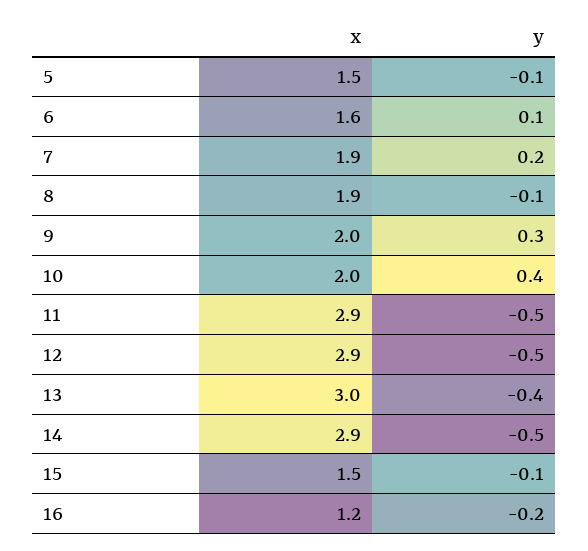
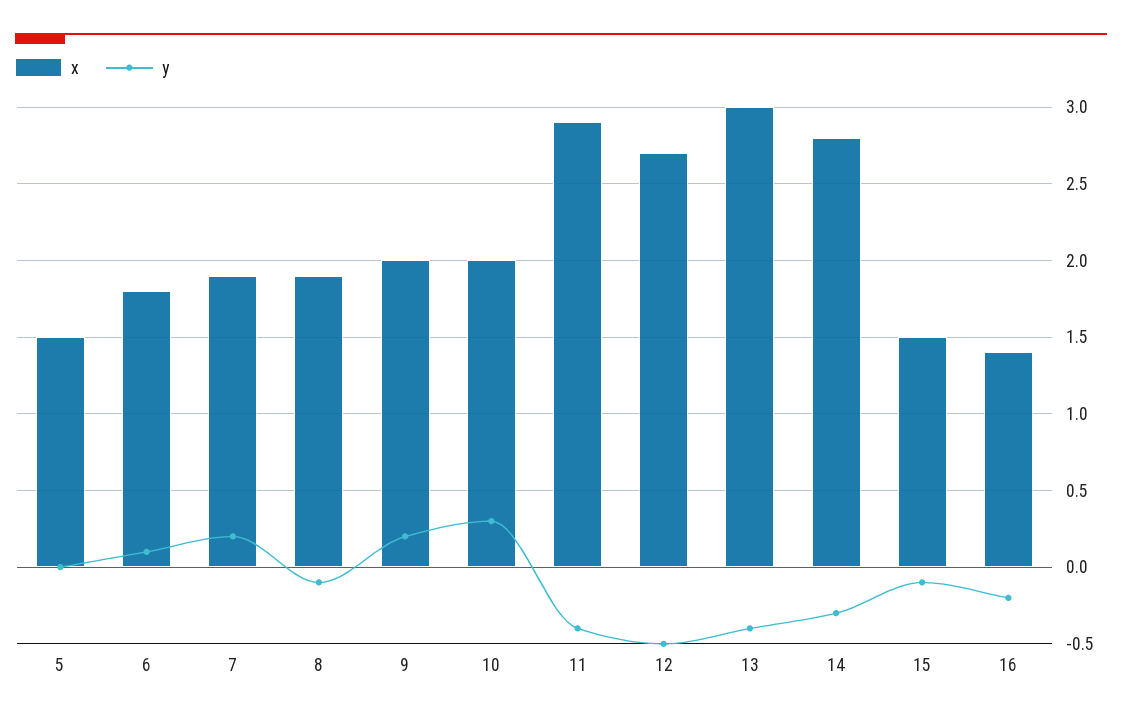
y, 5: -0.1 -> 0
x, 6: 1.6 -> 1.8
y, 9: 0.3 -> 0.2
y, 10: 0.4 -> 0.3
y, 11: -0.5 -> -0.4
x, 12: 2.9 -> 2.7
x, 14: 2.9 -> 2.8
y, 14: -0.5 -> -0.3
x, 16: 1.2 -> 1.4

